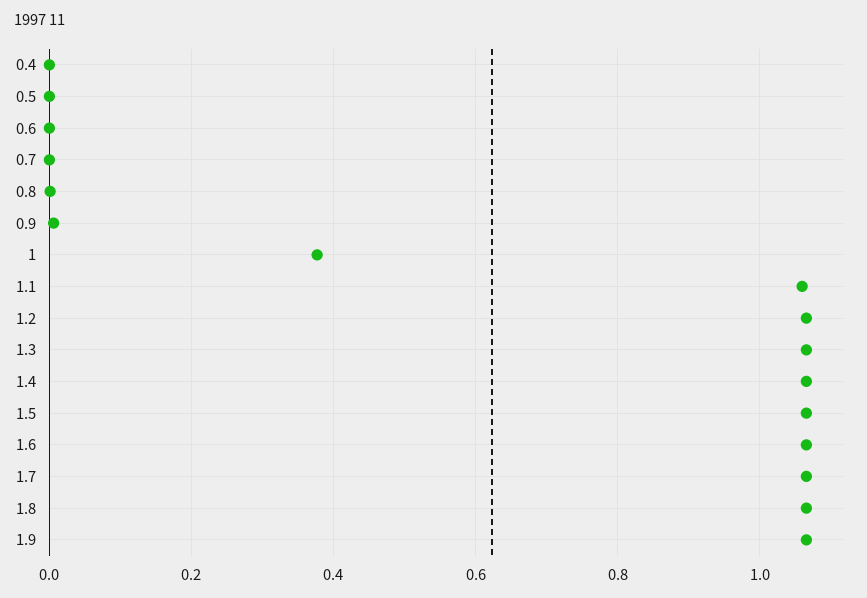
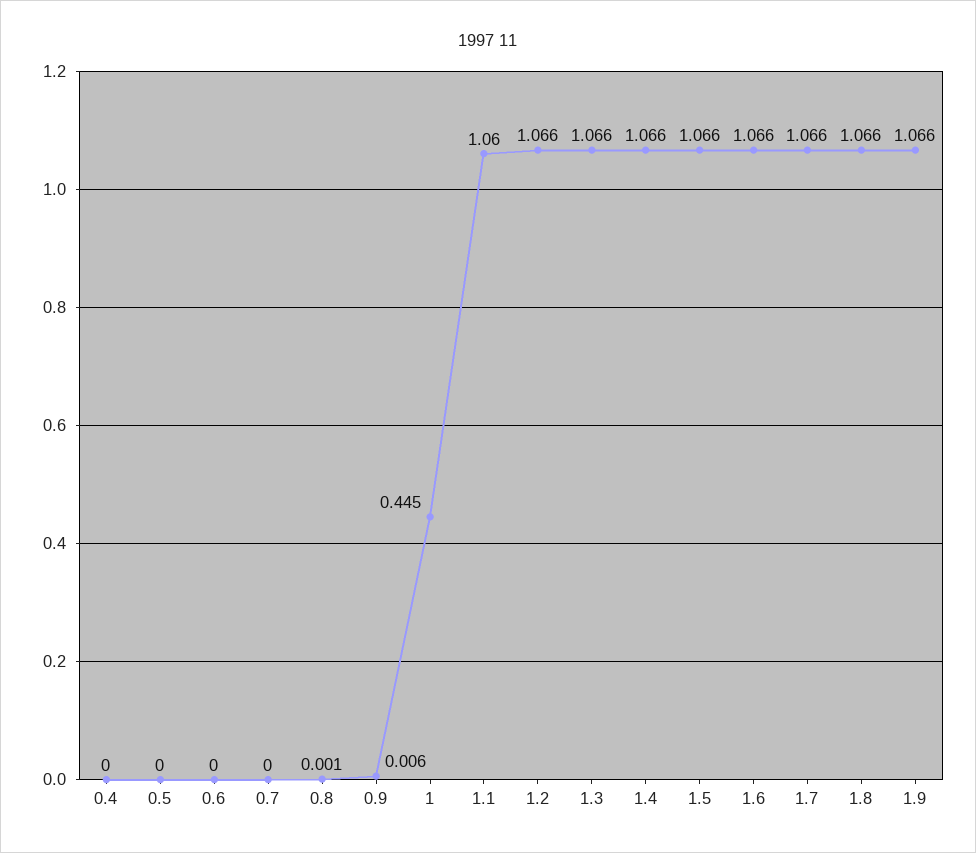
1: 0.38 -> 0.445

